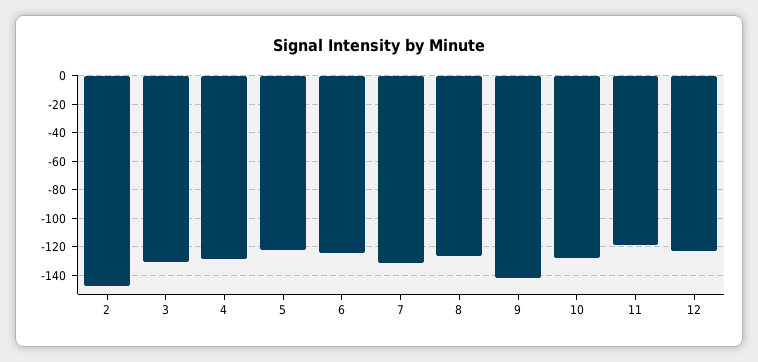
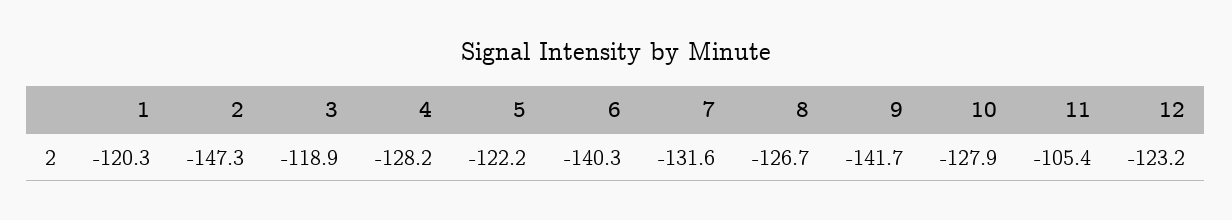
3: -130 -> -118.9
6: -125 -> -140.3
11: -120 -> -105.4
1: none -> -120.3

